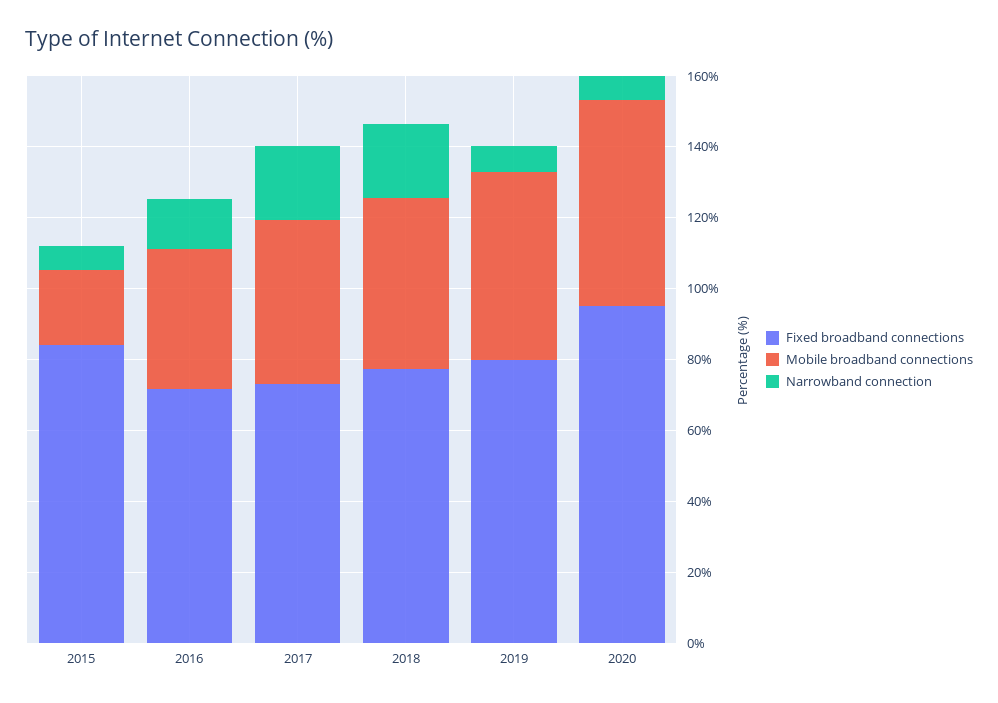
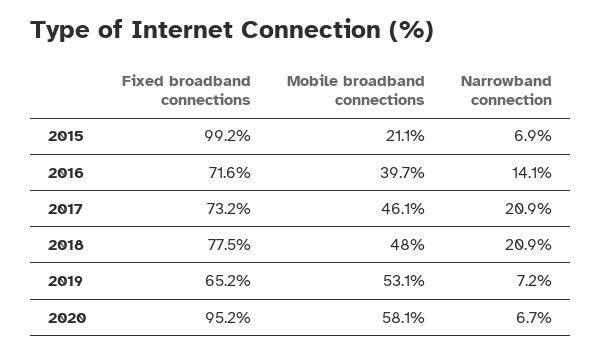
Fixed broadband connections, 2015: 85 -> 99.2
Fixed broadband connections, 2019: 80 -> 65.2

